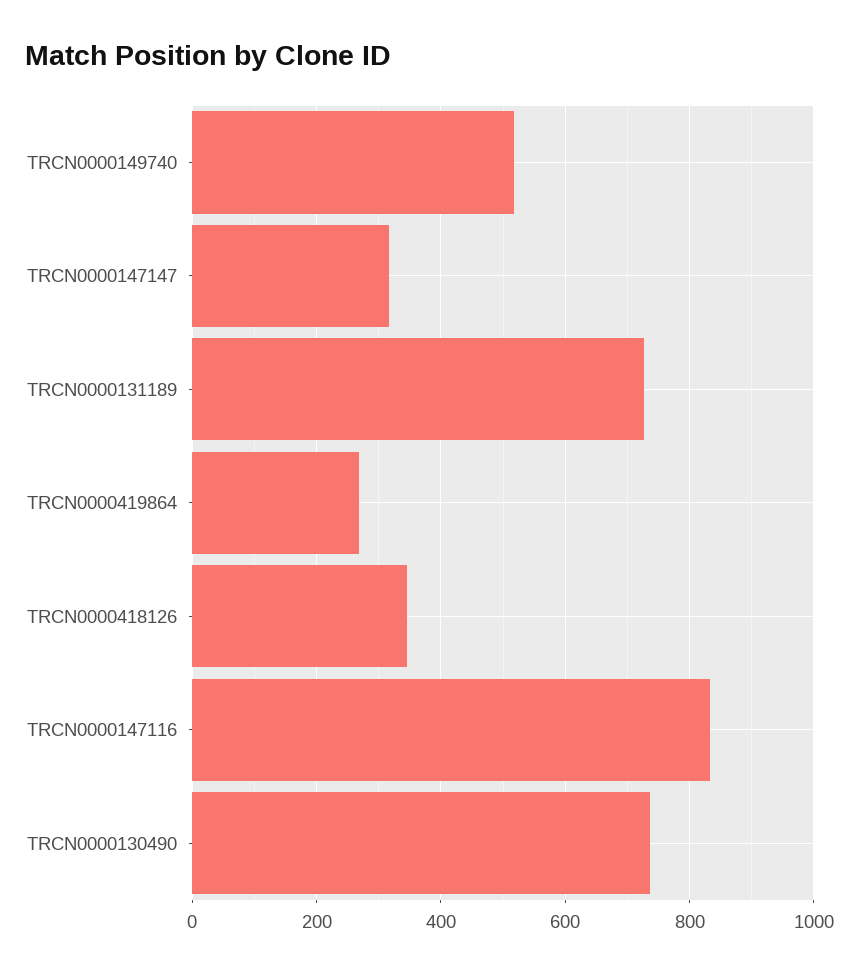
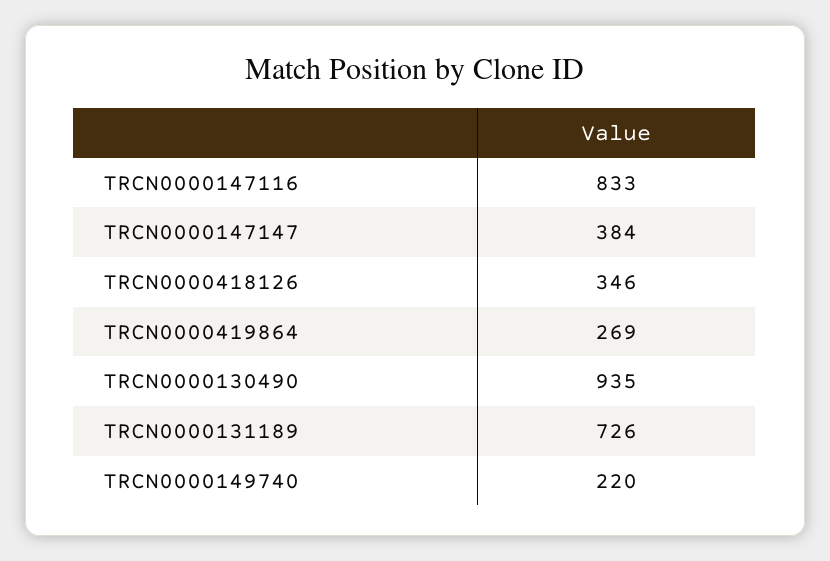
TRCN0000149740: 520 -> 220
TRCN0000147147: 320 -> 384
TRCN0000130490: 740 -> 935

